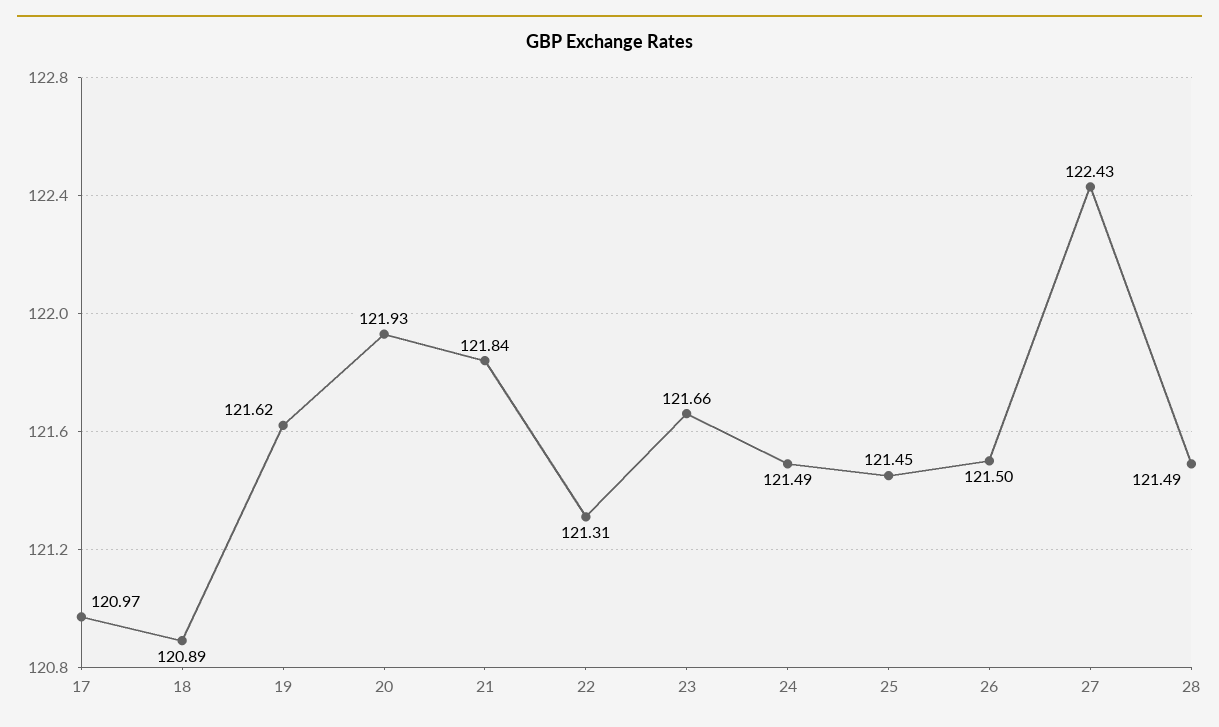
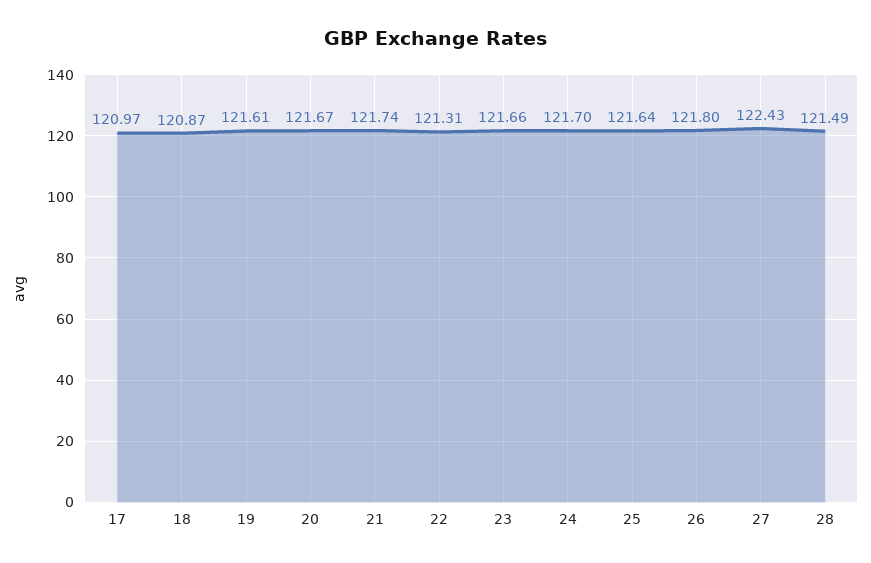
18: 120.89 -> 120.87
19: 121.62 -> 121.61
20: 121.93 -> 121.67
21: 121.84 -> 121.74
24: 121.49 -> 121.7
25: 121.45 -> 121.64
26: 121.5 -> 121.8

